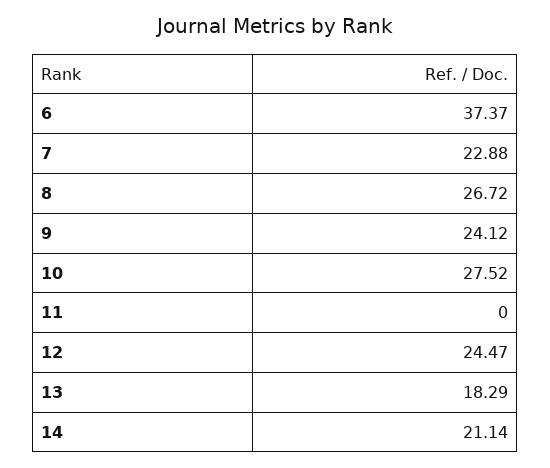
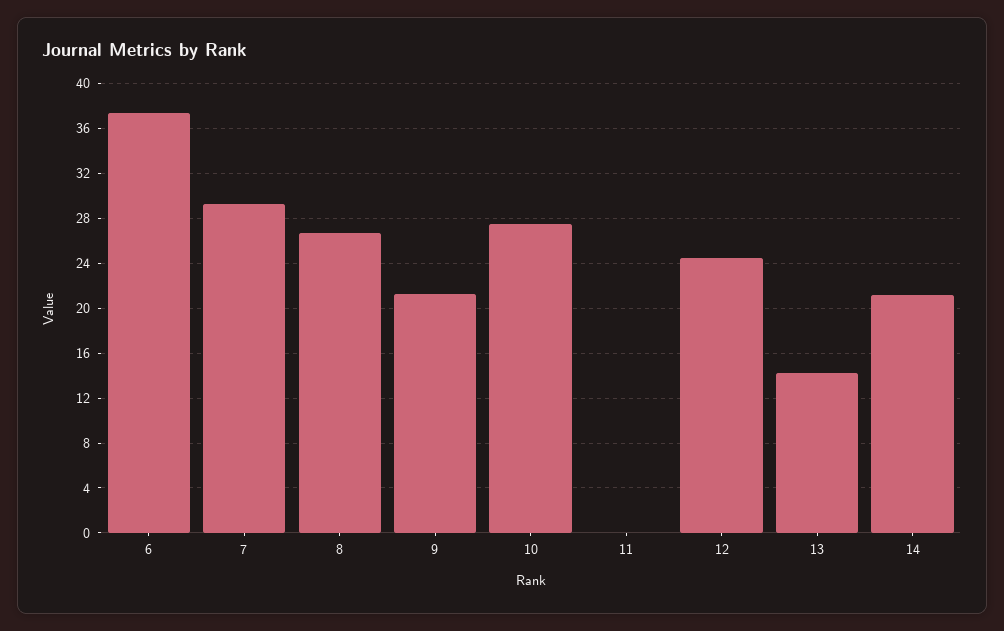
7: 22.88 -> 29
9: 24.12 -> 21
13: 18.29 -> 14

